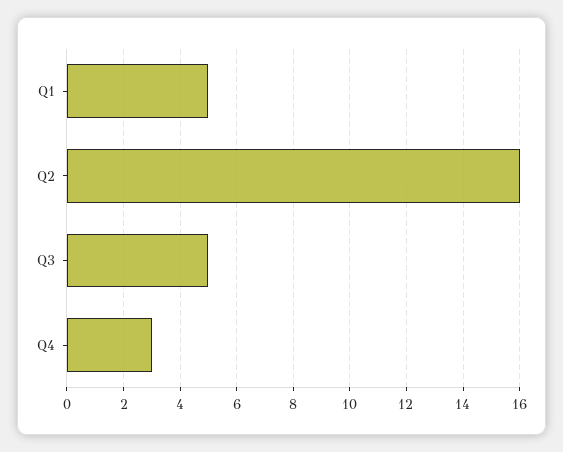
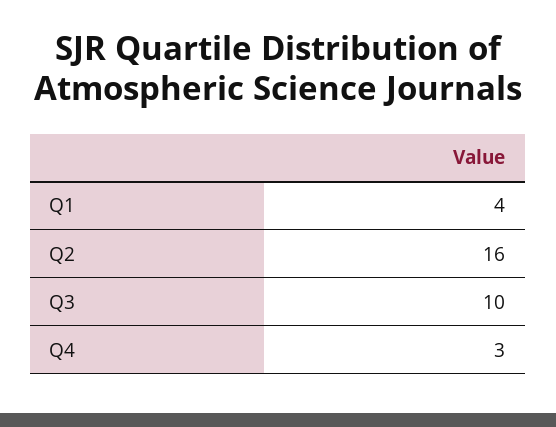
Q1: 5 -> 4
Q3: 5 -> 10

